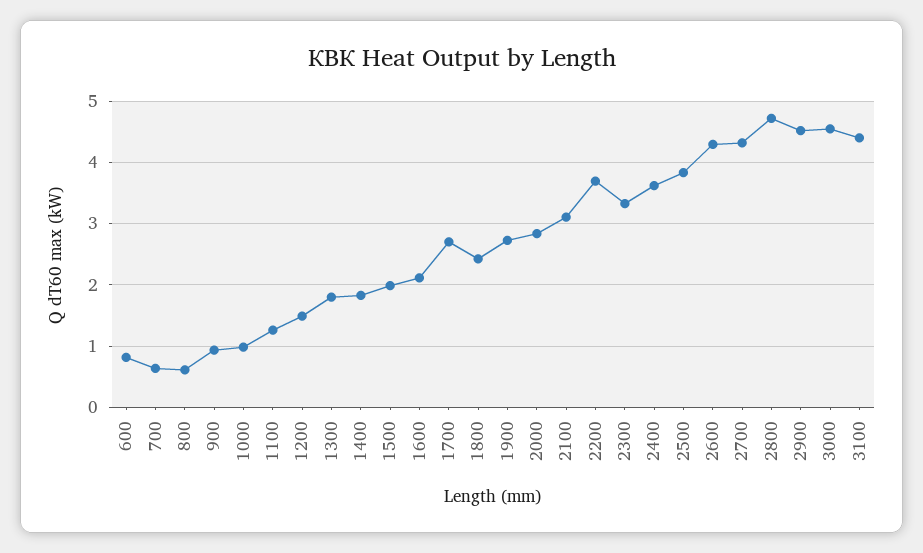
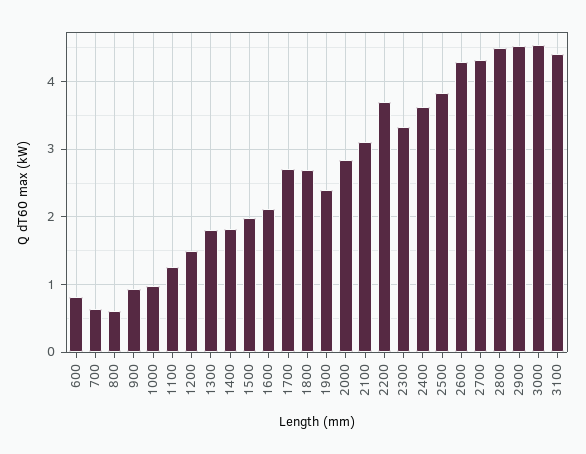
1800: 2.4 -> 2.7
1900: 2.7 -> 2.4
2800: 4.7 -> 4.5

